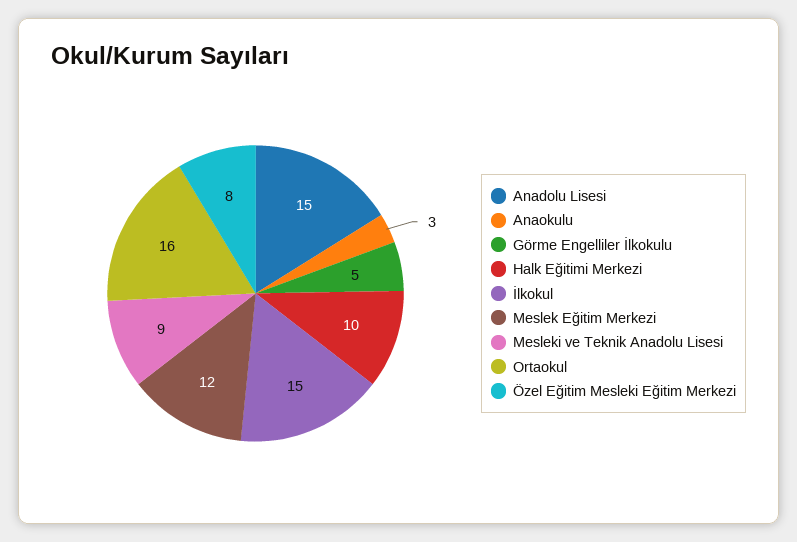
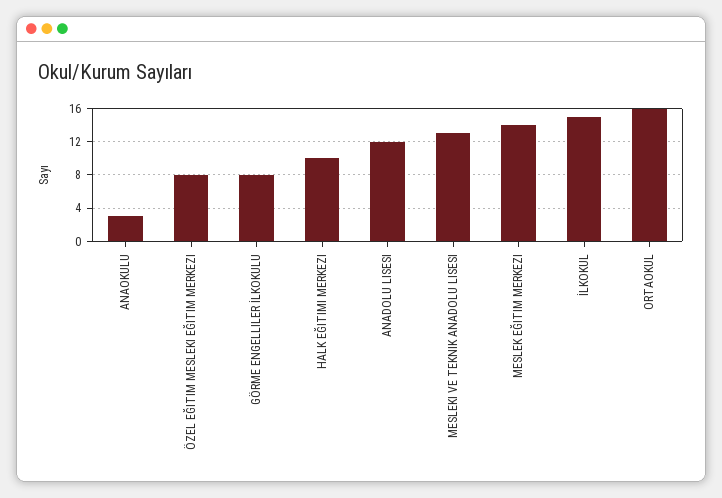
Anadolu Lisesi: 15 -> 12
Görme Engelliler İlkokulu: 5 -> 8
Meslek Eğitim Merkezi: 12 -> 14
Mesleki ve Teknik Anadolu Lisesi: 9 -> 13

